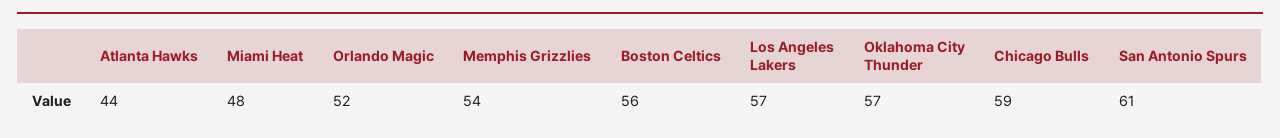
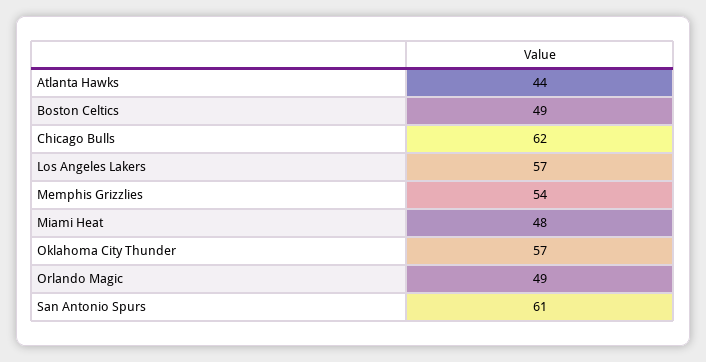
Orlando Magic: 52 -> 49
Boston Celtics: 56 -> 49
Chicago Bulls: 59 -> 62

